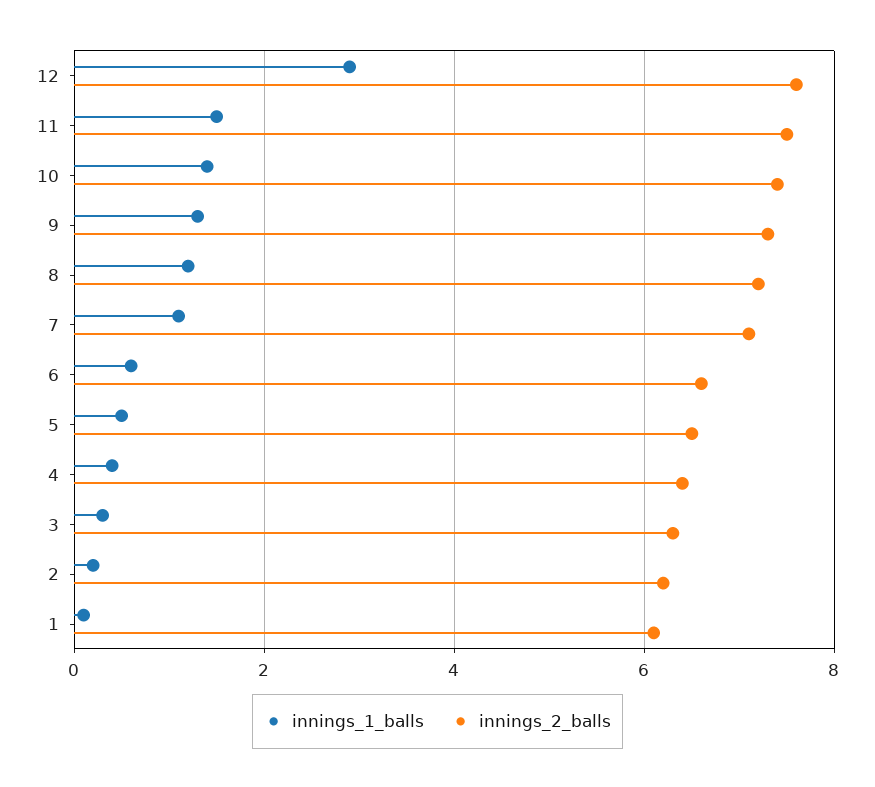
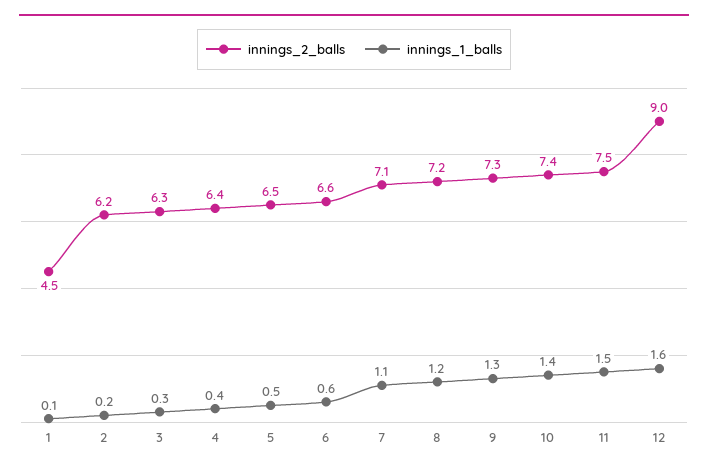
innings_1_balls, 12: 3 -> 1.6
innings_2_balls, 12: 7.5 -> 9
innings_2_balls, 1: 6 -> 4.5

